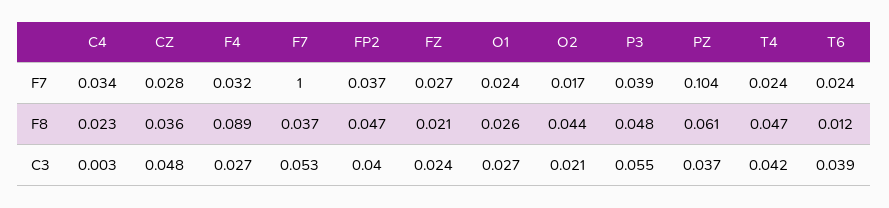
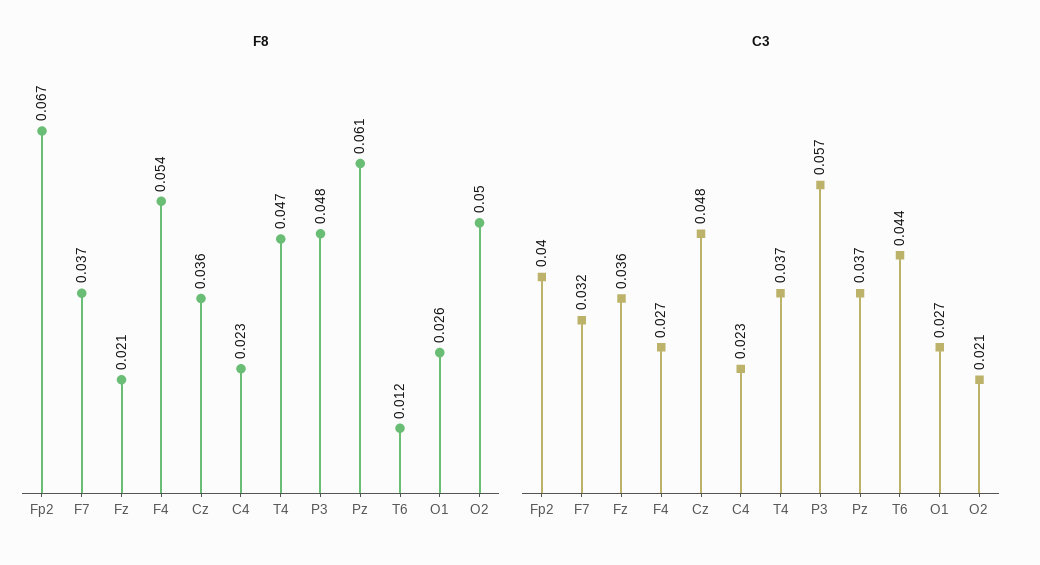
F7, C4: 0.034 -> none
F7, CZ: 0.028 -> none
F7, F4: 0.032 -> none
F7, F7: 1 -> none
F7, FP2: 0.037 -> none
F7, FZ: 0.027 -> none
F7, O1: 0.024 -> none
F7, O2: 0.017 -> none
F7, P3: 0.039 -> none
F7, PZ: 0.104 -> none
F7, T4: 0.024 -> none
F7, T6: 0.024 -> none
F8, F4: 0.089 -> 0.054
F8, FP2: 0.047 -> 0.067
F8, O2: 0.044 -> 0.05
C3, C4: 0.003 -> 0.023
C3, F7: 0.053 -> 0.032
C3, FZ: 0.024 -> 0.036
C3, P3: 0.055 -> 0.057
C3, T4: 0.042 -> 0.037
C3, T6: 0.039 -> 0.044

